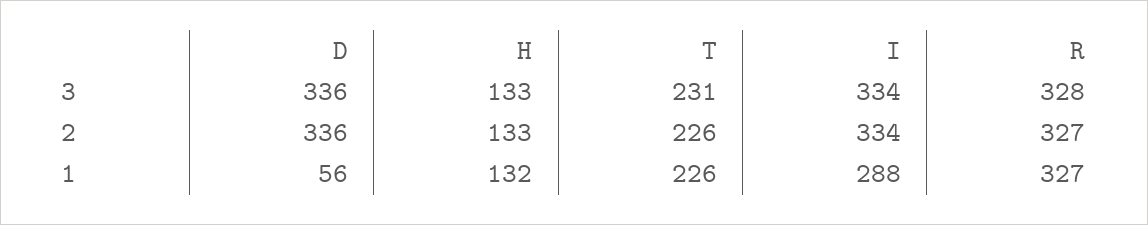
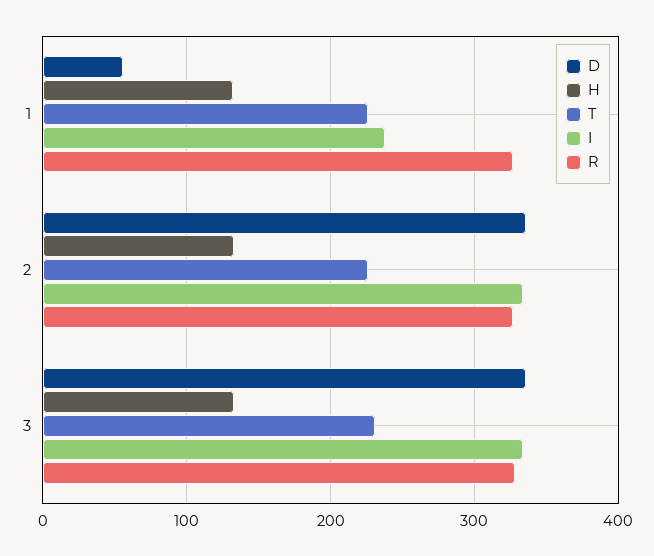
I, 1: 288 -> 240

